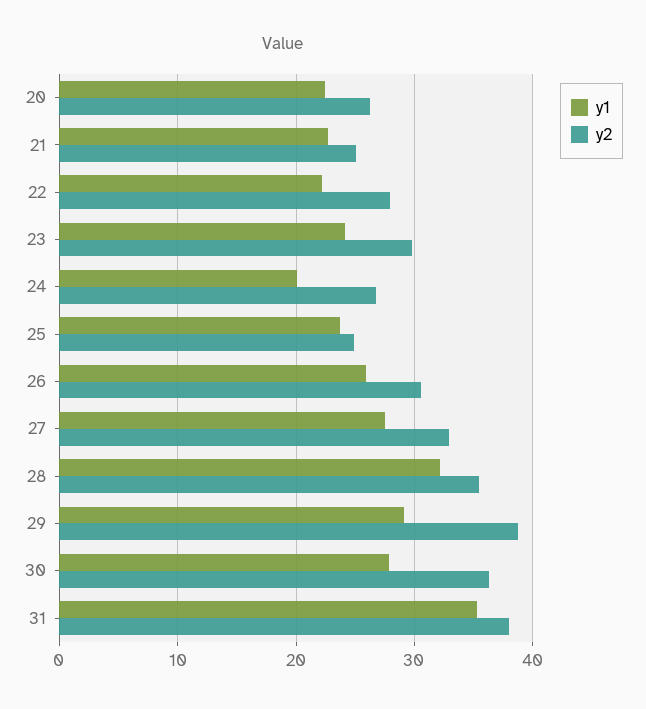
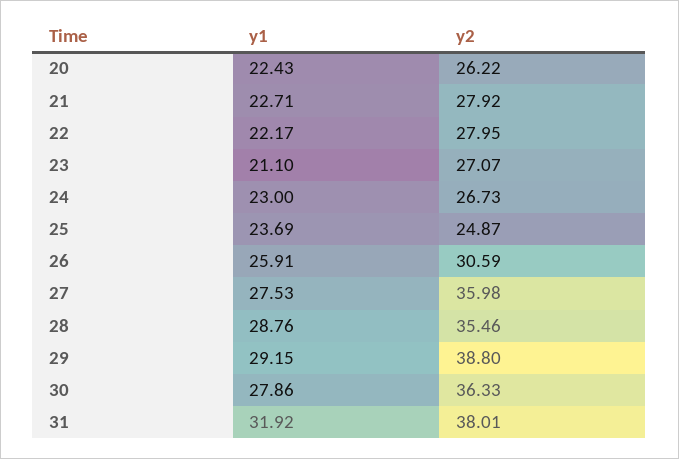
y2, 21: 25 -> 27.92
y1, 23: 24 -> 21.1
y2, 23: 30 -> 27.07
y1, 24: 20 -> 23
y2, 27: 33 -> 35.98
y1, 28: 32 -> 28.76
y1, 31: 35 -> 31.92

